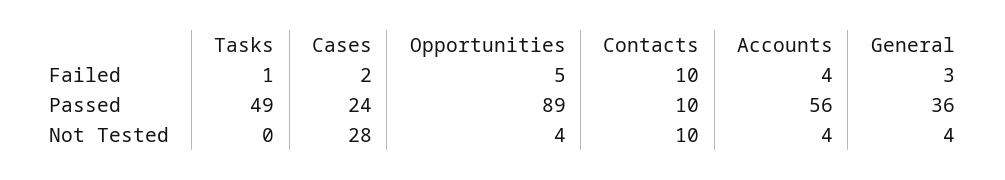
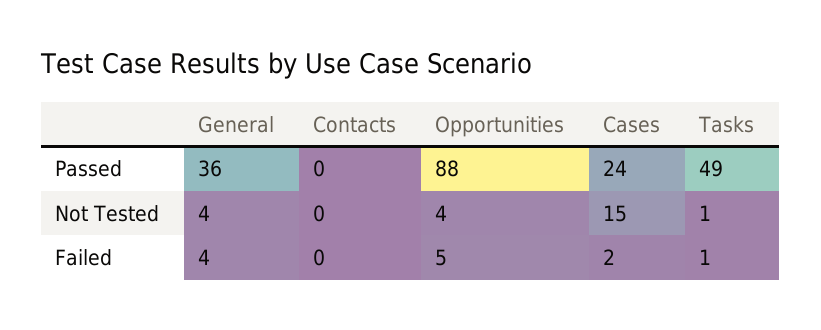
Contacts, Failed: 10 -> 0
Accounts, Failed: 4 -> none
General, Failed: 3 -> 4
Opportunities, Passed: 89 -> 88
Contacts, Passed: 10 -> 0
Accounts, Passed: 56 -> none
Tasks, Not Tested: 0 -> 1
Cases, Not Tested: 28 -> 15
Contacts, Not Tested: 10 -> 0
Accounts, Not Tested: 4 -> none

